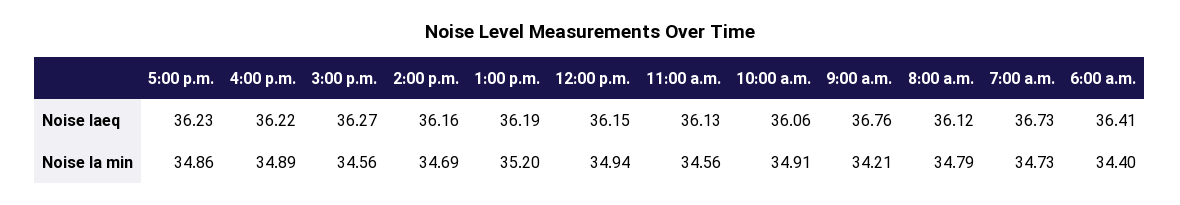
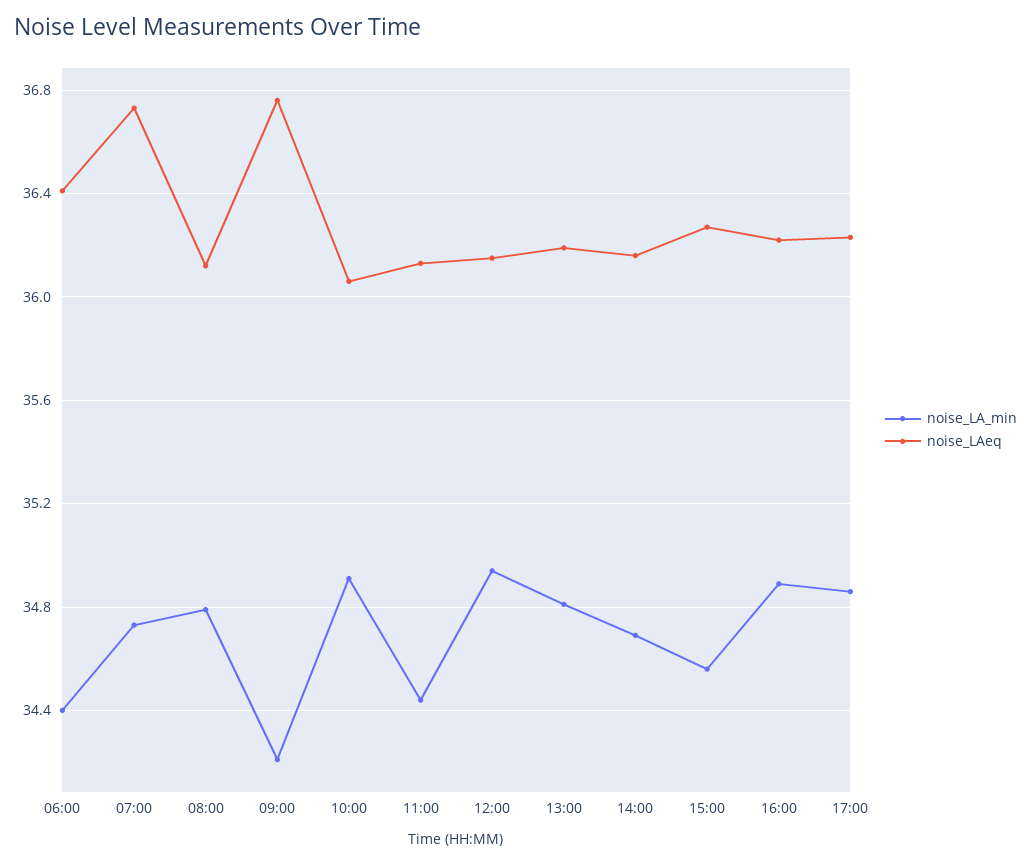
Noise la min, 1:00 p.m.: 35.2 -> 34.8
Noise la min, 11:00 a.m.: 34.56 -> 34.45

